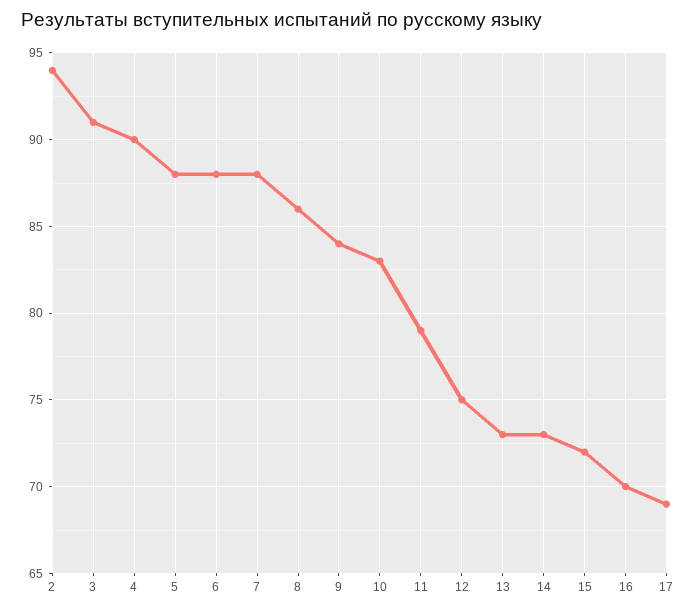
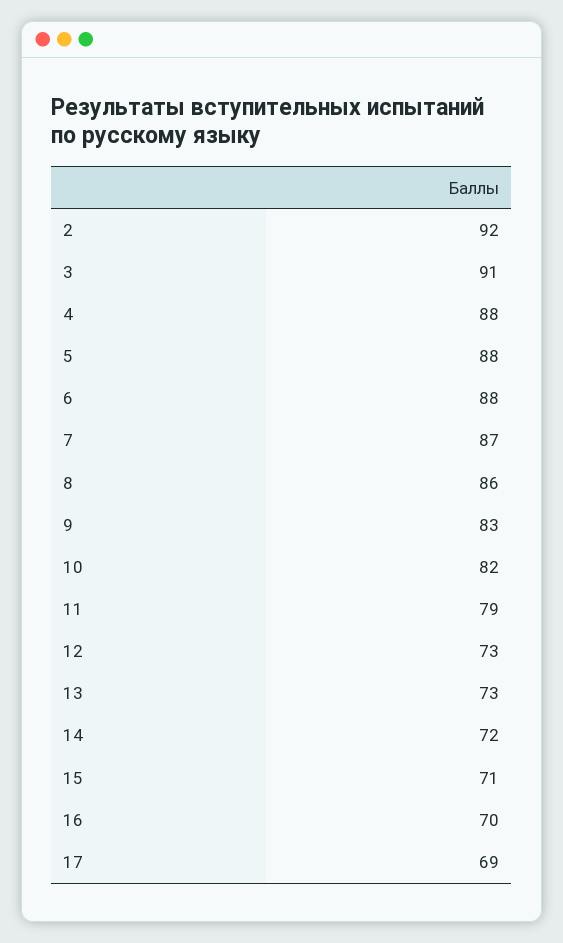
2: 94 -> 92
4: 90 -> 88
7: 88 -> 87
9: 84 -> 83
10: 83 -> 82
12: 75 -> 73
14: 73 -> 72
15: 72 -> 71

